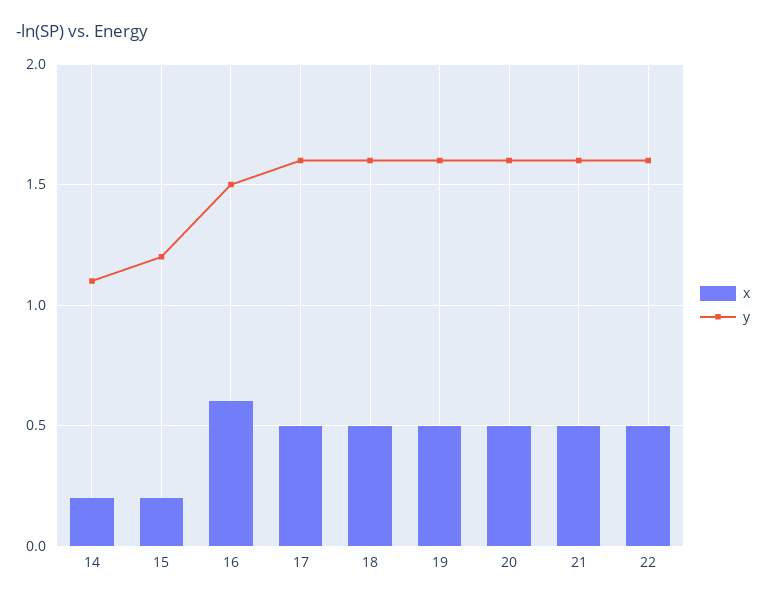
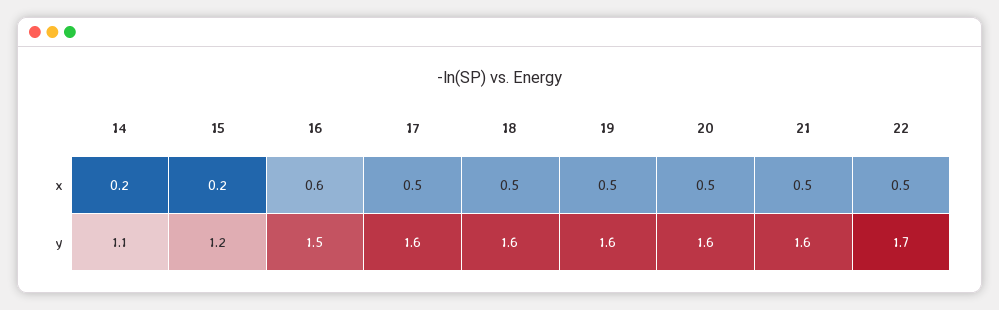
y, 22: 1.6 -> 1.7

